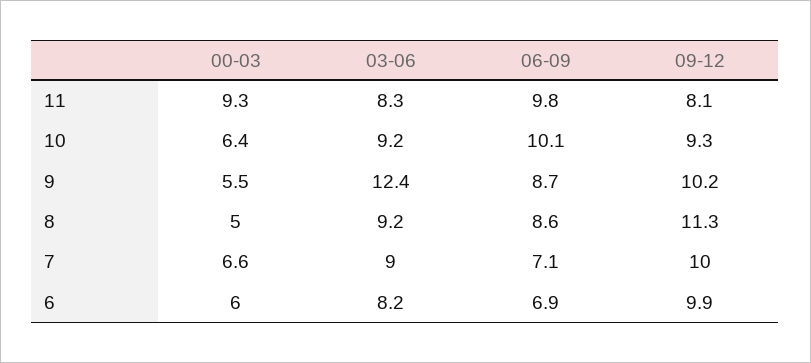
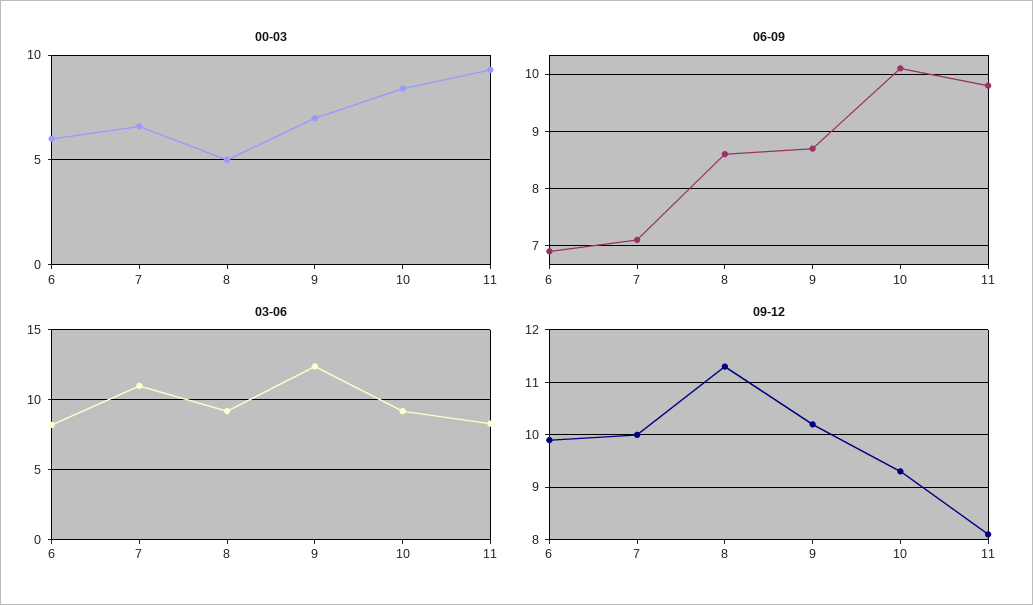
00-03, 10: 6.4 -> 8.5
00-03, 9: 5.5 -> 7
03-06, 7: 9 -> 11

